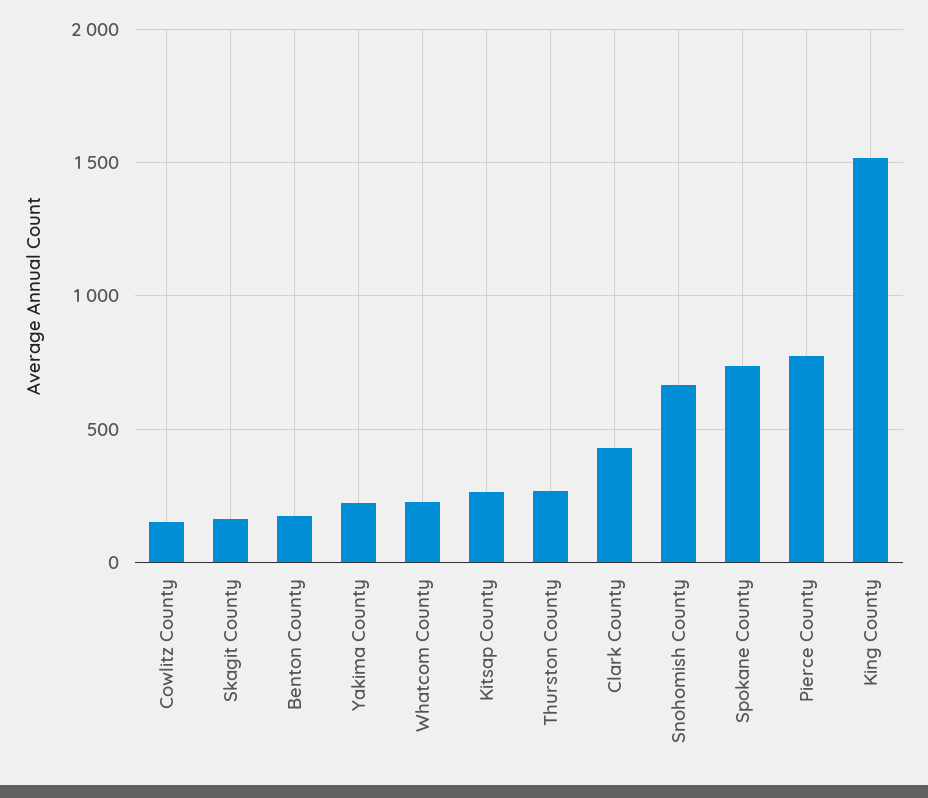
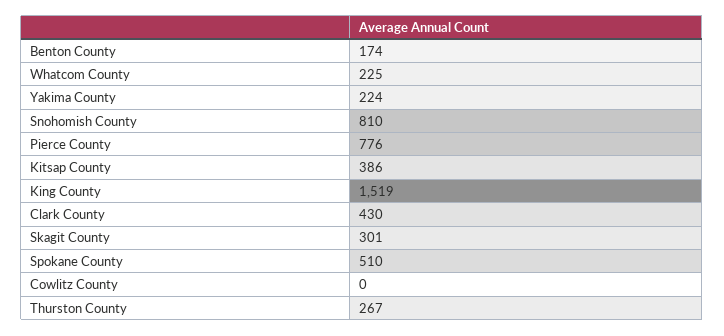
Cowlitz County: 150 -> 0
Skagit County: 150 -> 301
Kitsap County: 250 -> 386
Snohomish County: 650 -> 810
Spokane County: 750 -> 510

